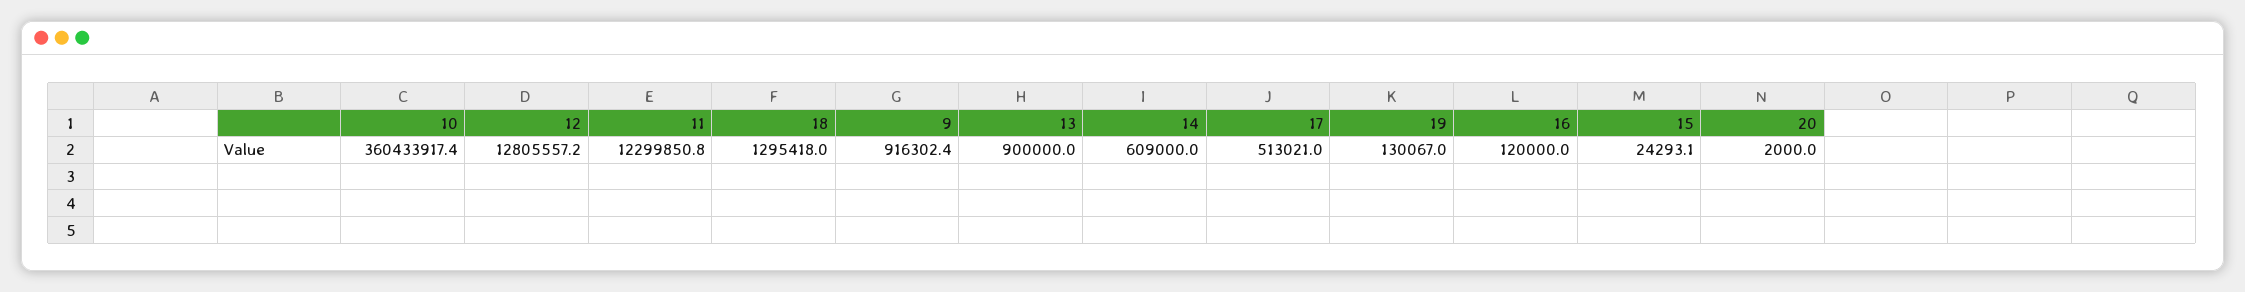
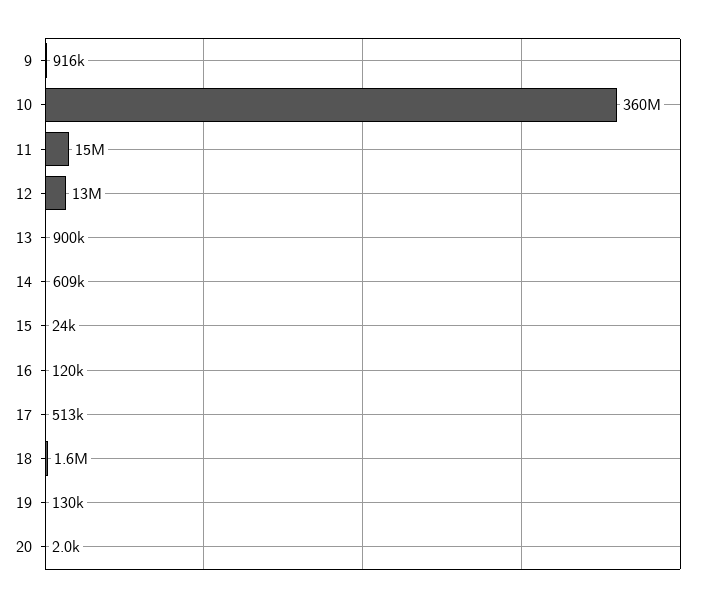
11: 12299850.8 -> 15000000
18: 1295418 -> 1600000

